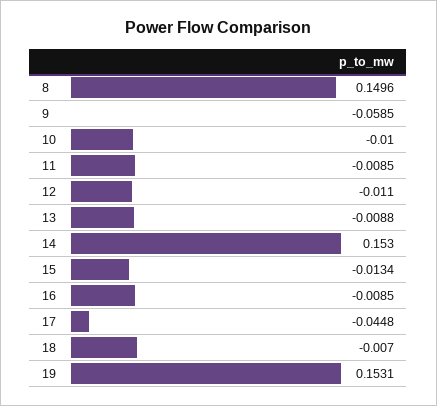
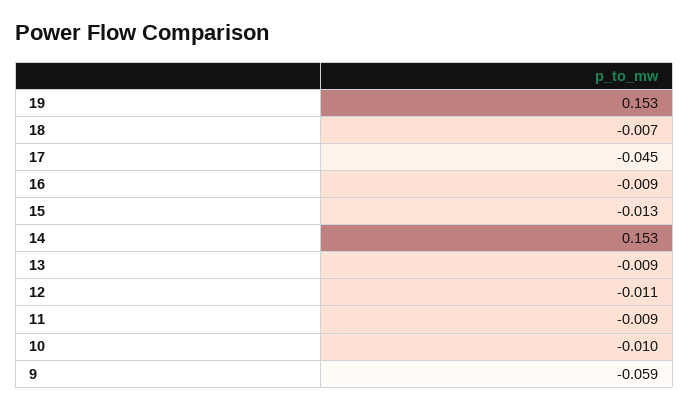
8: 0.1496 -> none

